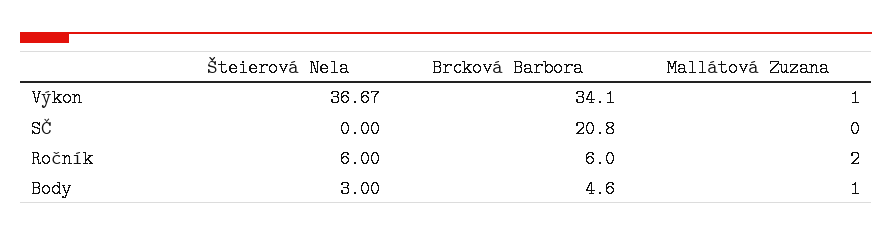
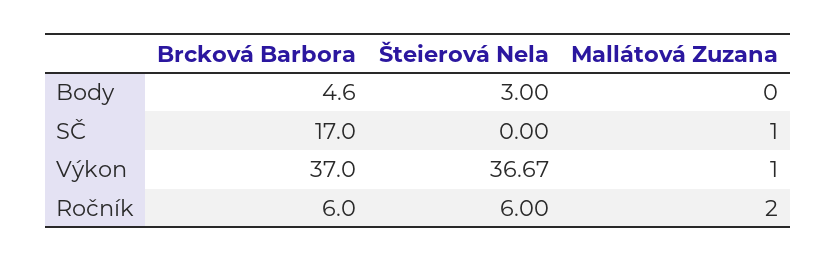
Brcková Barbora, Výkon: 34.1 -> 37
Brcková Barbora, SČ: 20.8 -> 17
Mallátová Zuzana, SČ: 0 -> 1
Mallátová Zuzana, Body: 1 -> 0

